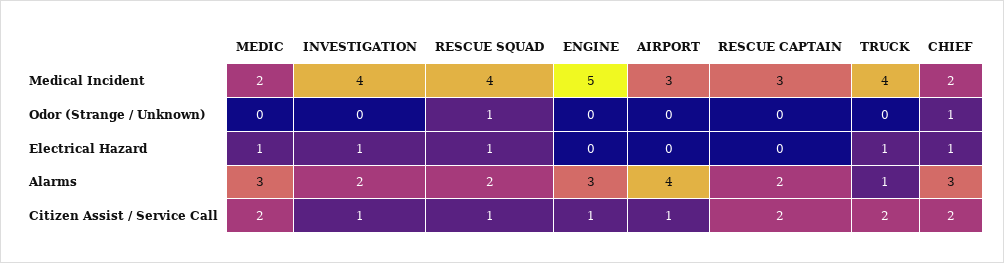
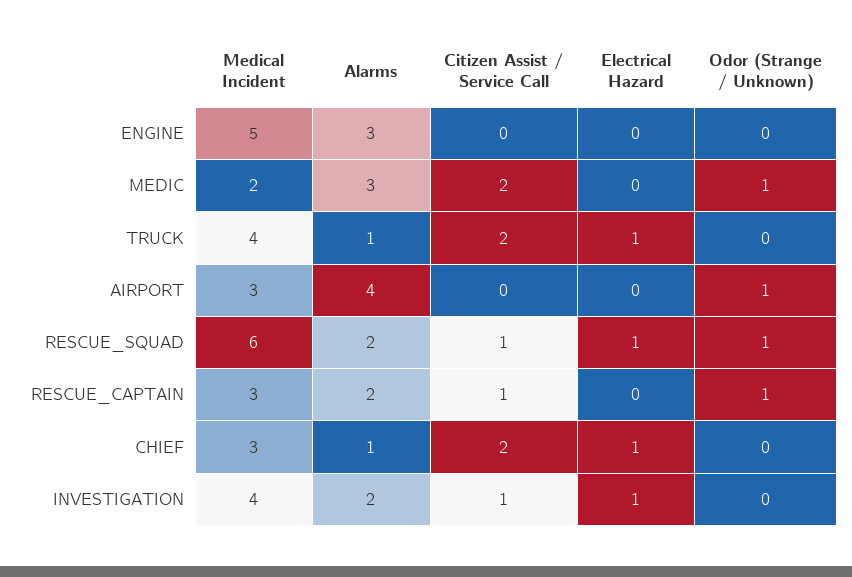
RESCUE SQUAD, Medical Incident: 4 -> 6
CHIEF, Medical Incident: 2 -> 3
MEDIC, Odor (Strange / Unknown): 0 -> 1
AIRPORT, Odor (Strange / Unknown): 0 -> 1
RESCUE CAPTAIN, Odor (Strange / Unknown): 0 -> 1
CHIEF, Odor (Strange / Unknown): 1 -> 0
MEDIC, Electrical Hazard: 1 -> 0
CHIEF, Alarms: 3 -> 1
ENGINE, Citizen Assist / Service Call: 1 -> 0
AIRPORT, Citizen Assist / Service Call: 1 -> 0
RESCUE CAPTAIN, Citizen Assist / Service Call: 2 -> 1

